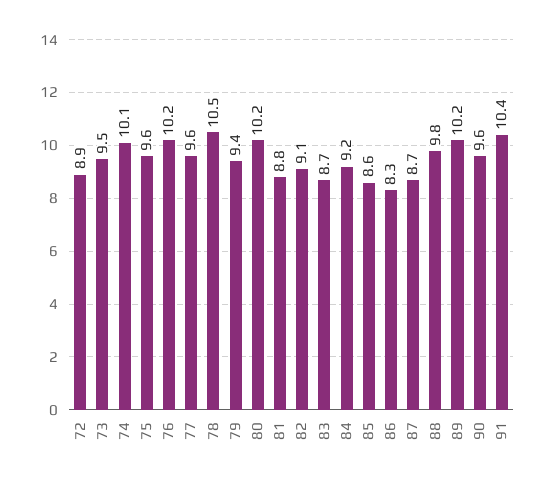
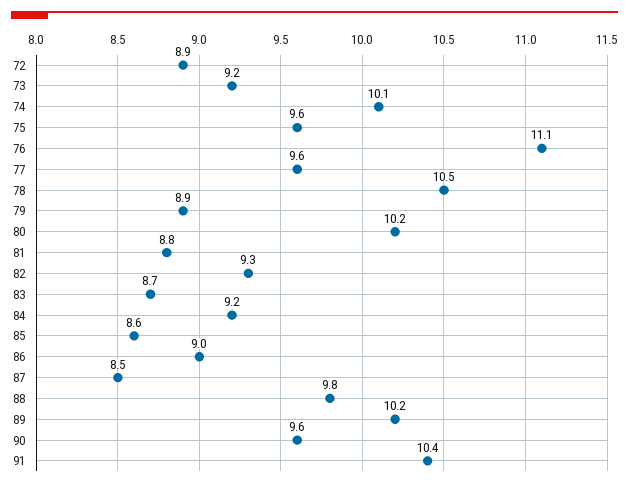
73: 9.5 -> 9.2
76: 10.2 -> 11.1
79: 9.4 -> 8.9
82: 9.1 -> 9.3
86: 8.3 -> 9
87: 8.7 -> 8.5

